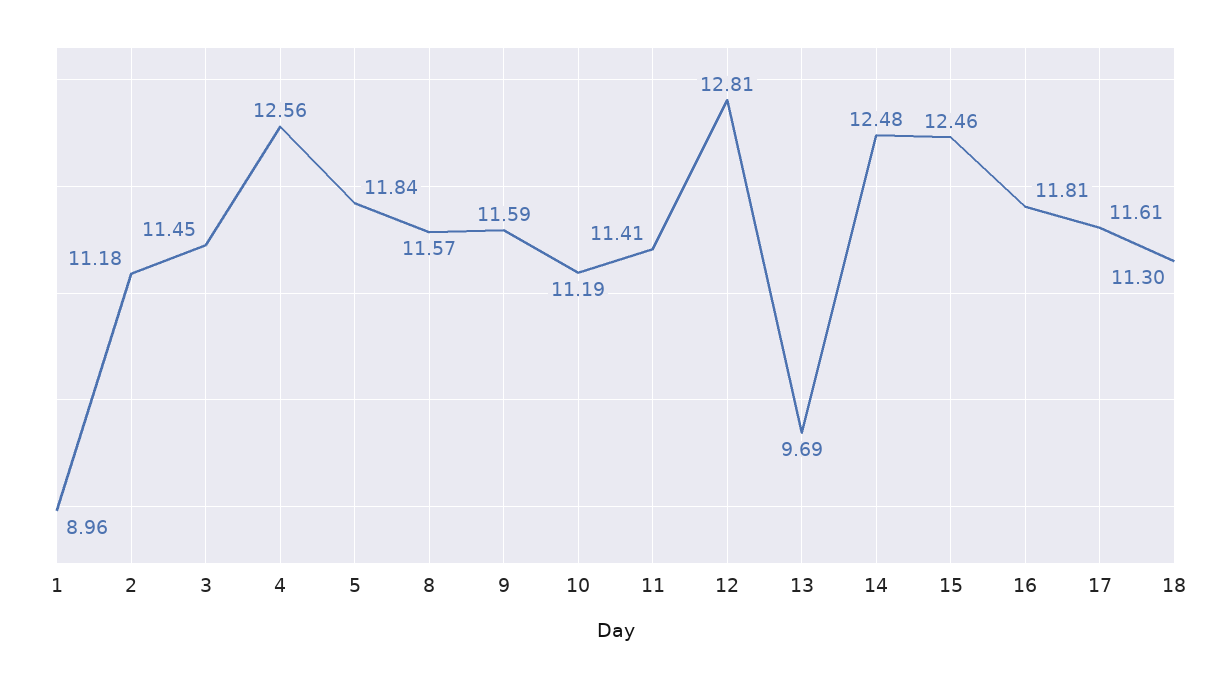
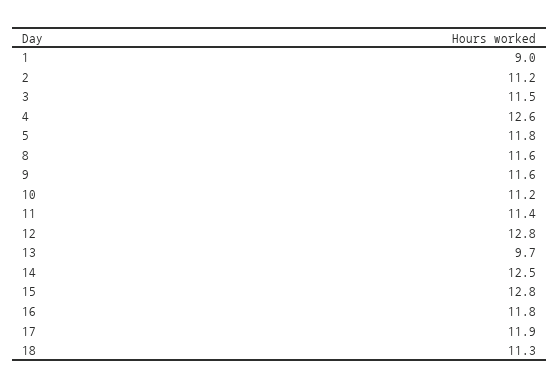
15: 12.46 -> 12.8
17: 11.61 -> 11.9

